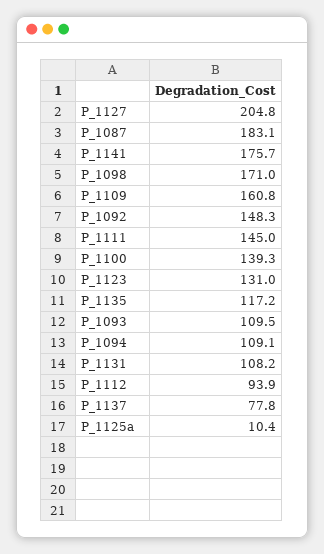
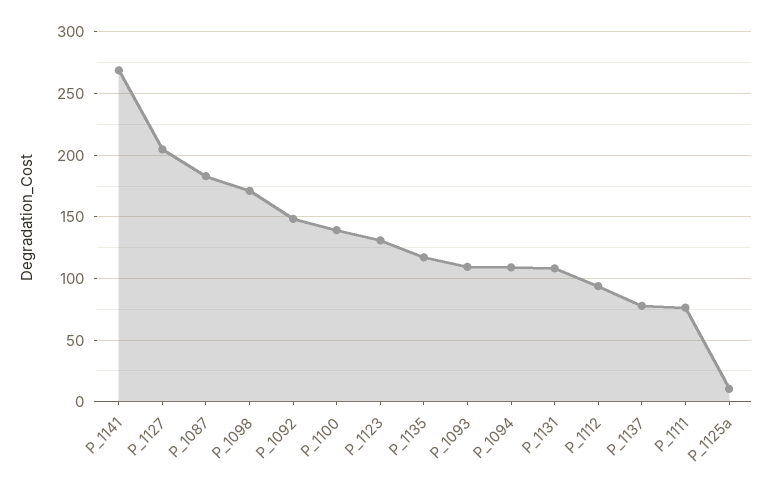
P_1141: 175.7 -> 270
P_1109: 160.8 -> none
P_1111: 145 -> 75

